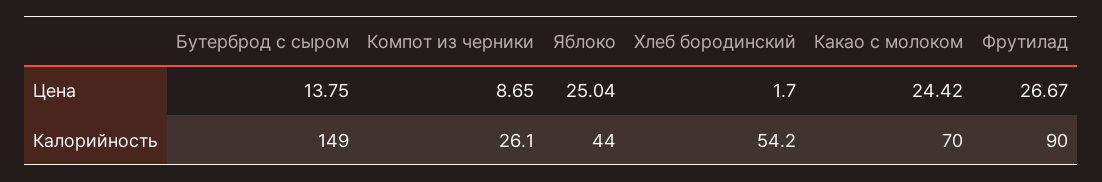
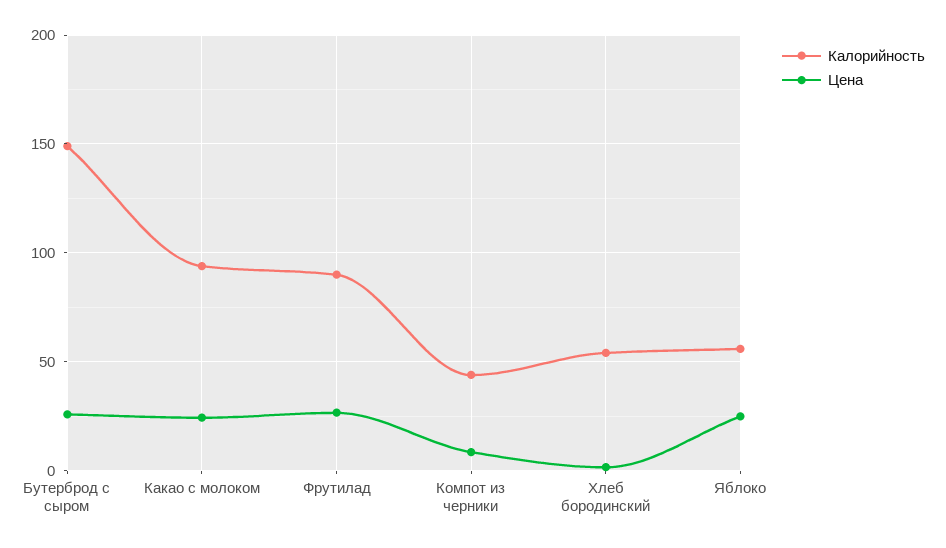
Цена, Бутерброд с сыром: 13.75 -> 25
Калорийность, Компот из черники: 26.1 -> 45
Калорийность, Яблоко: 44 -> 55
Калорийность, Какао с молоком: 70 -> 95

